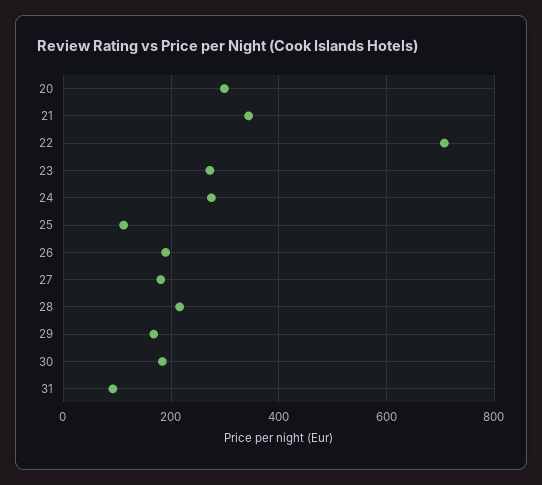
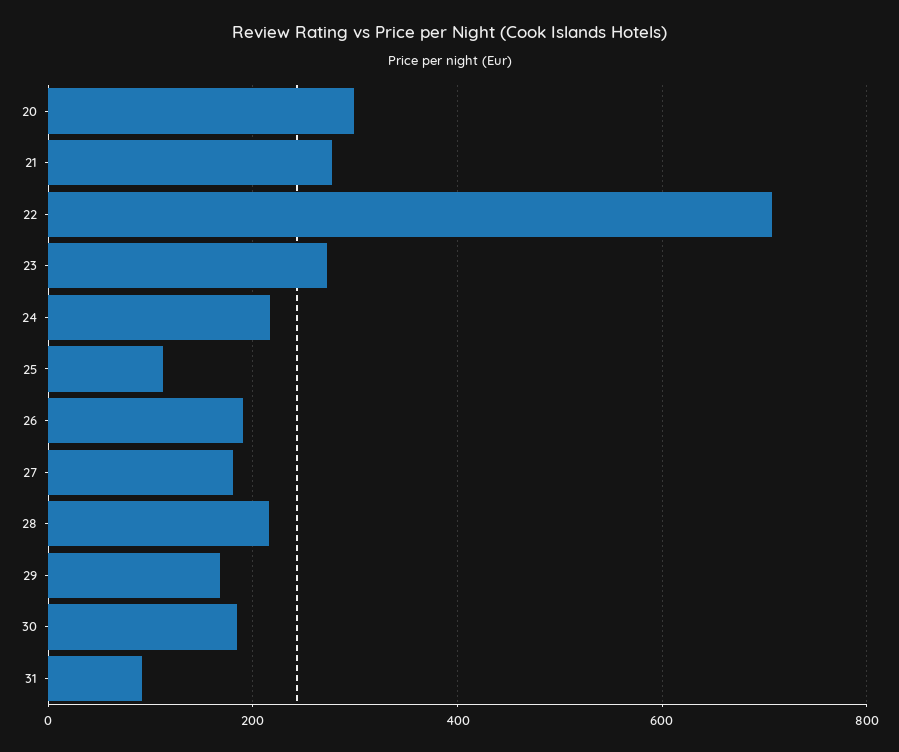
21: 340 -> 280
24: 280 -> 220

